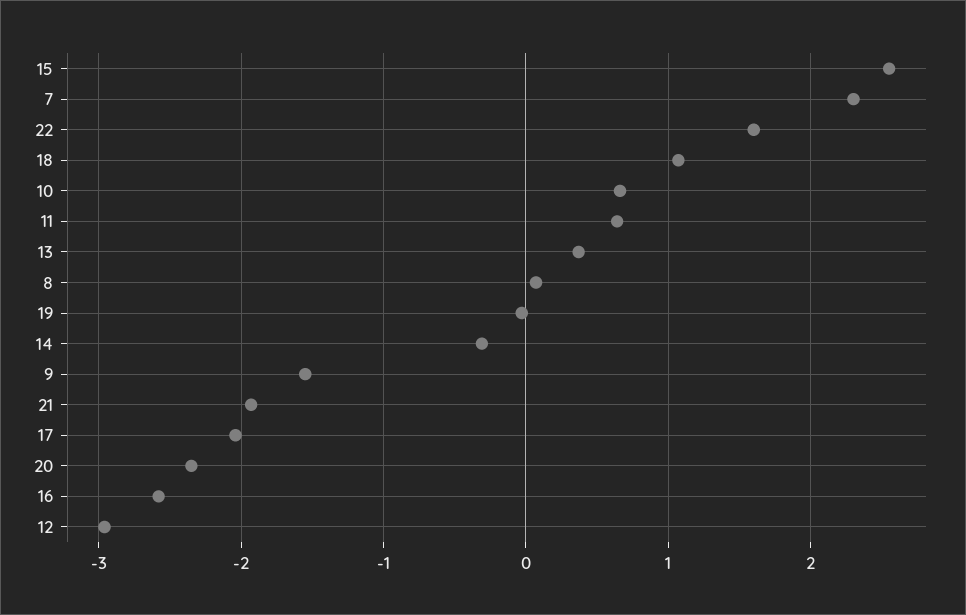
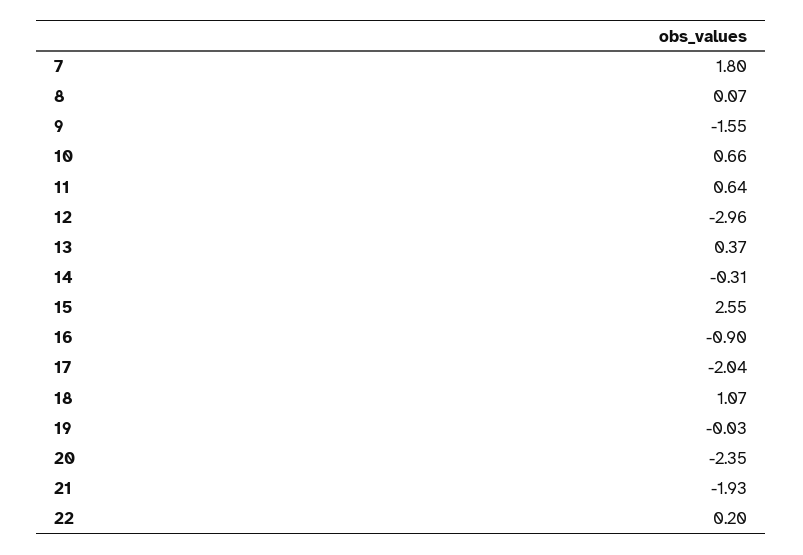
7: 2.3 -> 1.8
22: 1.6 -> 0.2
16: -2.6 -> -0.9

